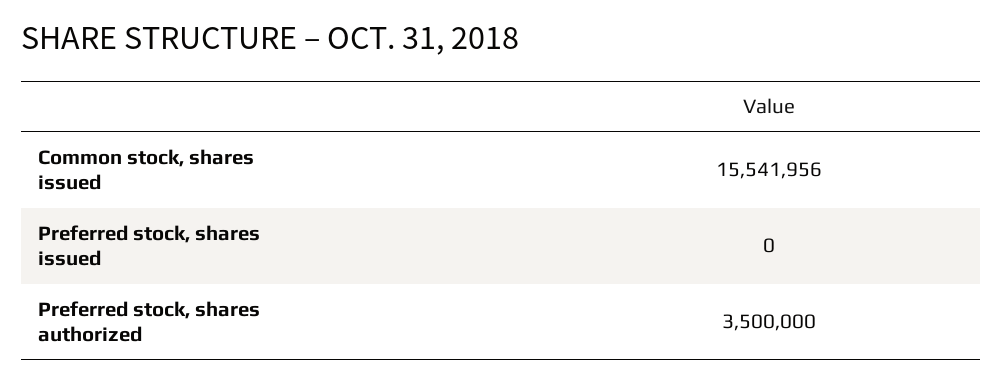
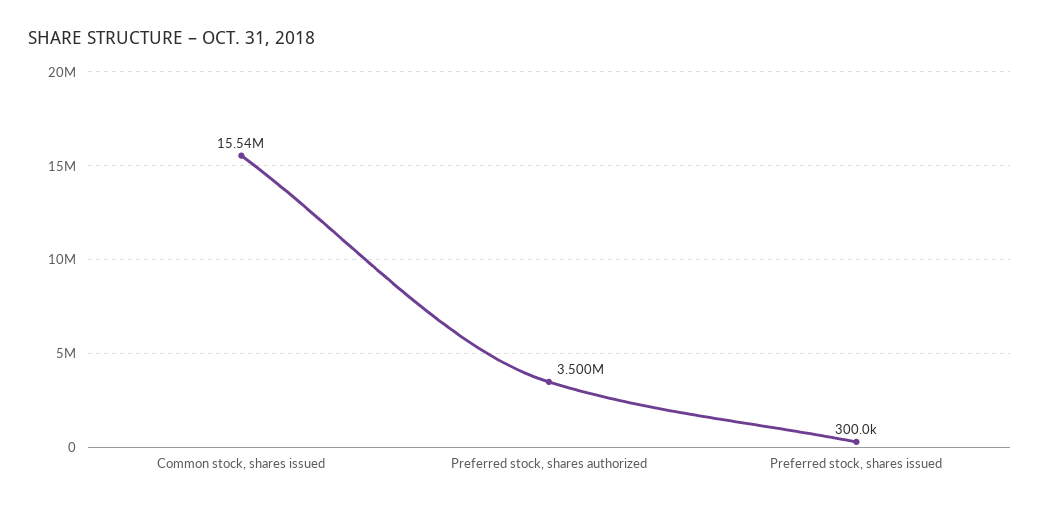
Preferred stock, shares issued: 0 -> 300000

